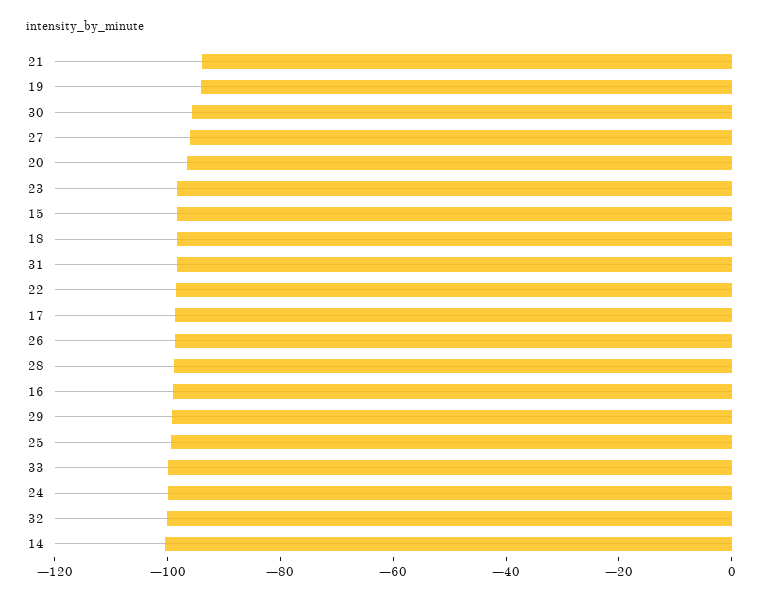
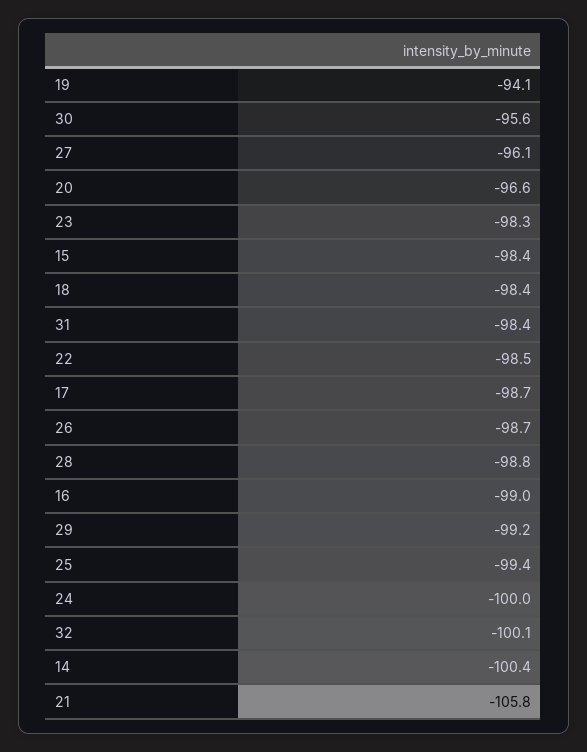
21: -95 -> -105.8
33: -100 -> none

